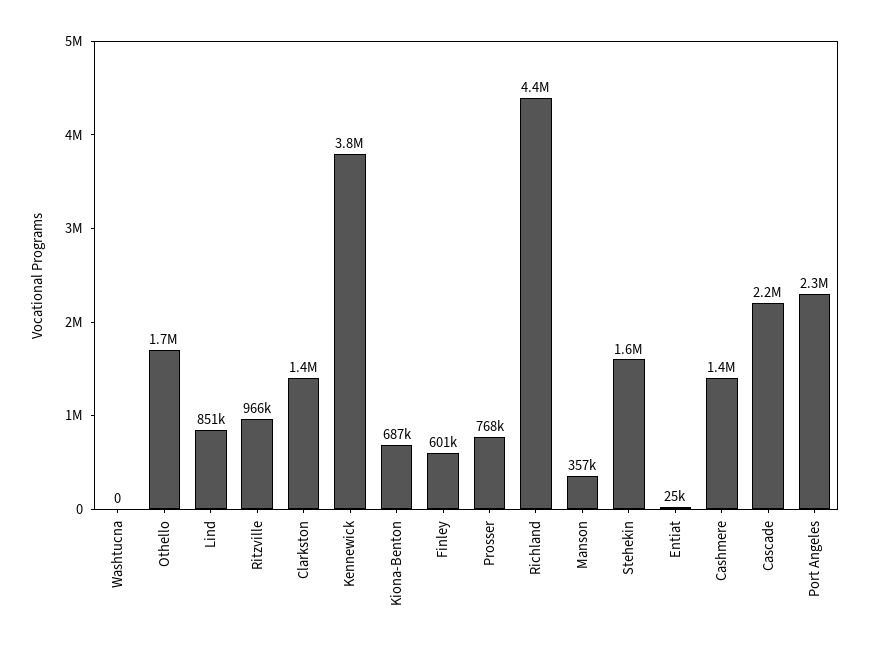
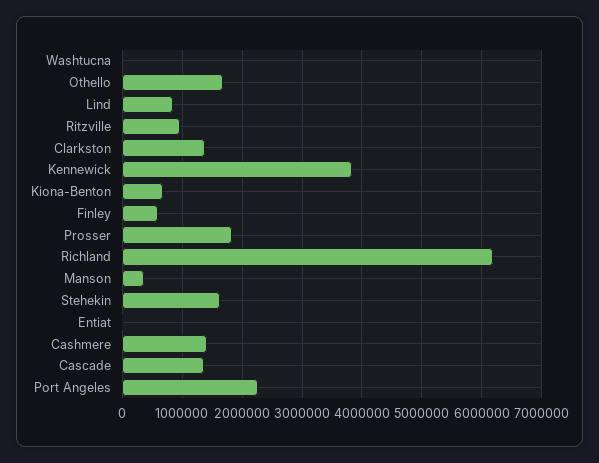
Prosser: 768000 -> 1800000
Richland: 4400000 -> 6200000
Cascade: 2200000 -> 1400000

